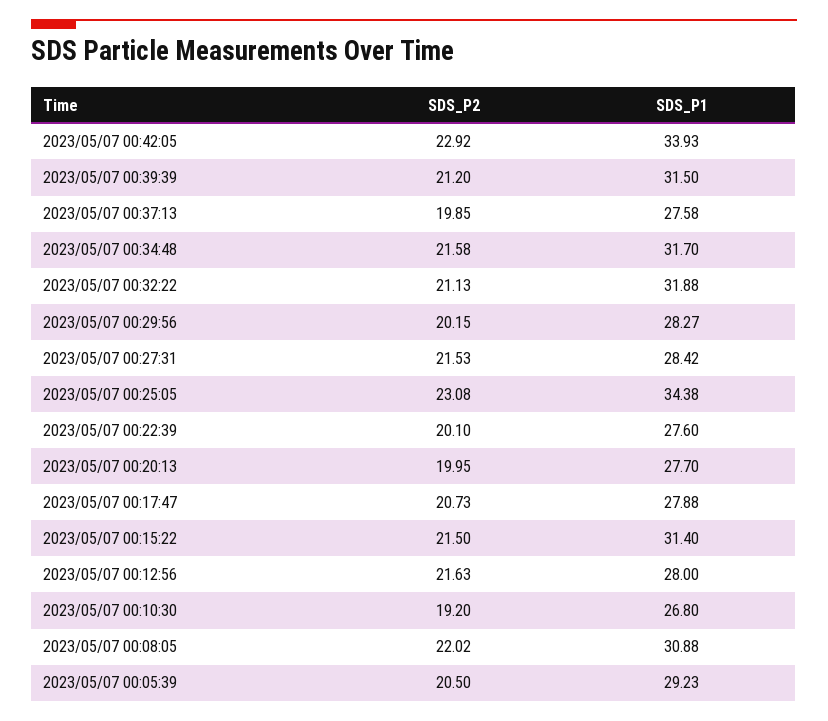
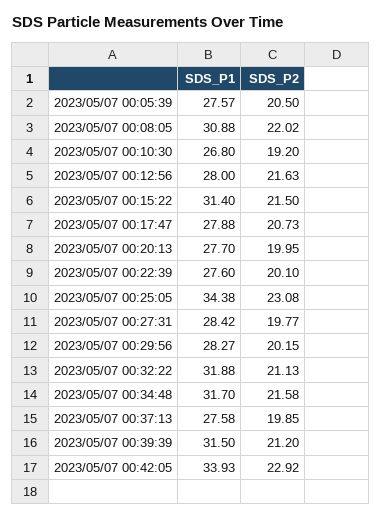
SDS_P2, 2023/05/07 00:27:31: 21.53 -> 19.77
SDS_P1, 2023/05/07 00:05:39: 29.23 -> 27.57

